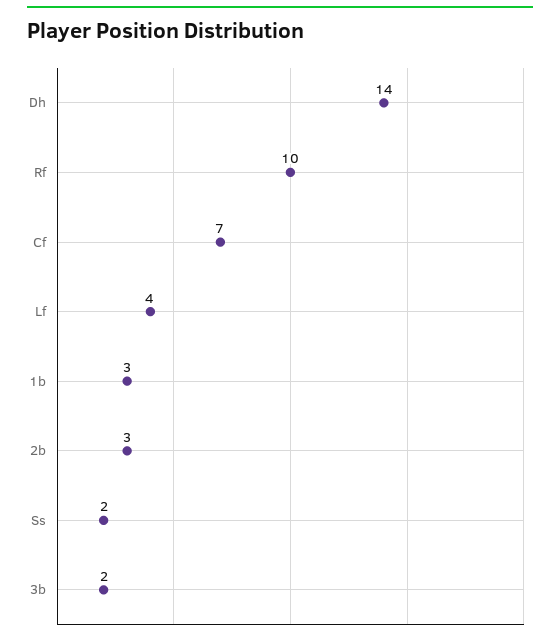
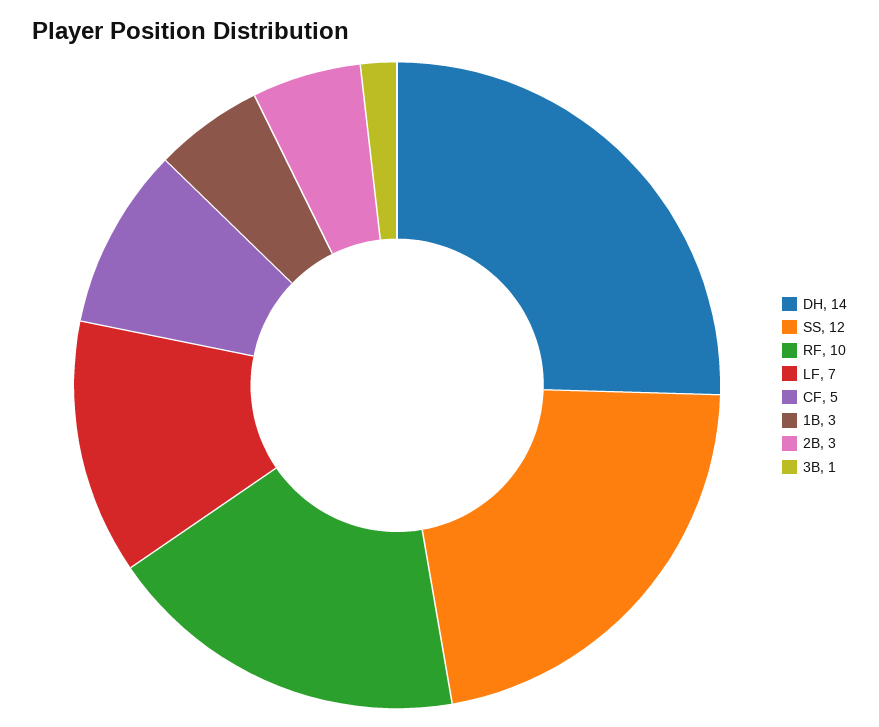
Cf: 7 -> 5
Lf: 4 -> 7
Ss: 2 -> 12
3b: 2 -> 1

